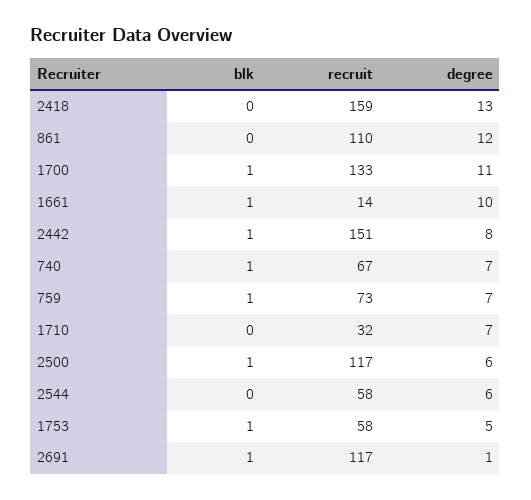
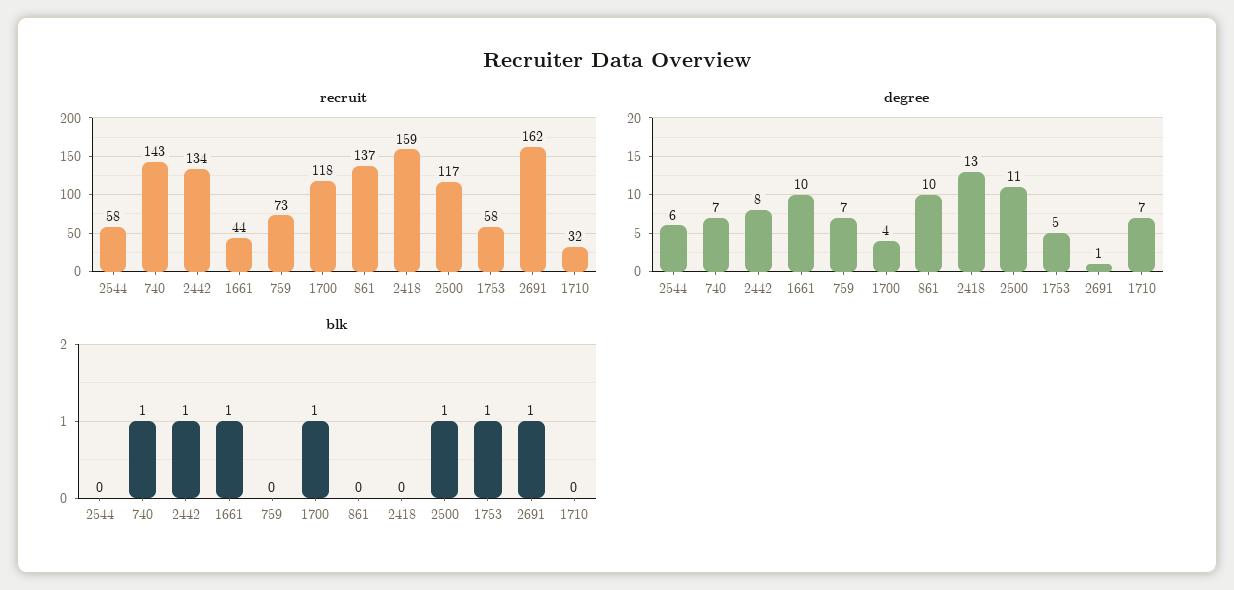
recruit, 861: 110 -> 137
degree, 861: 12 -> 10
recruit, 1700: 133 -> 118
degree, 1700: 11 -> 4
recruit, 1661: 14 -> 44
recruit, 2442: 151 -> 134
recruit, 740: 67 -> 143
blk, 759: 1 -> 0
degree, 2500: 6 -> 11
recruit, 2691: 117 -> 162

